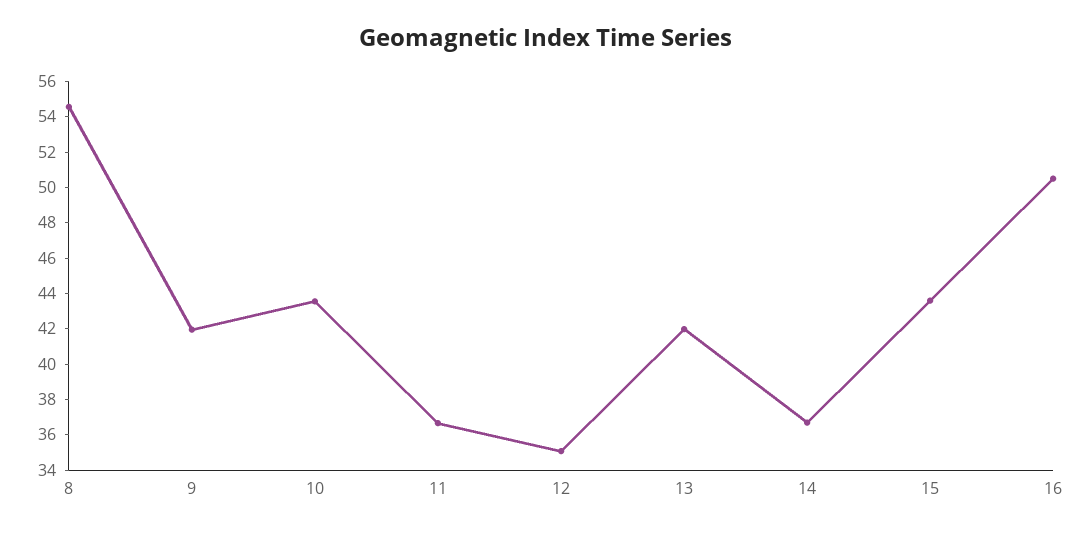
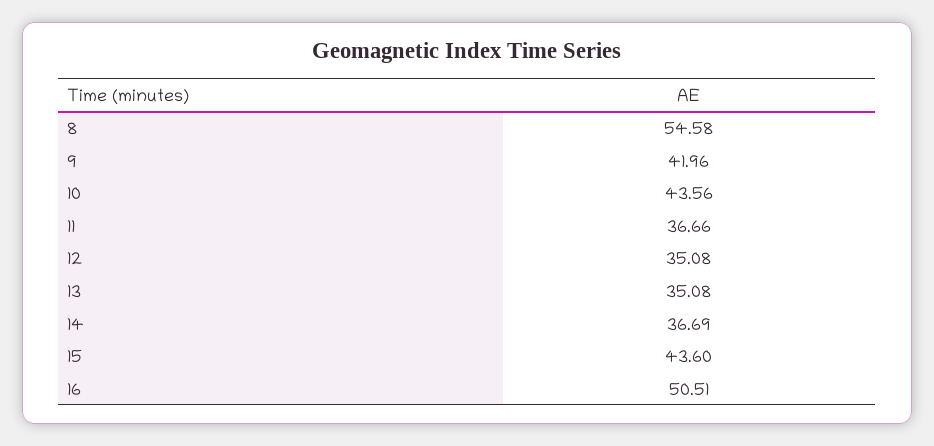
13: 42 -> 35.08

